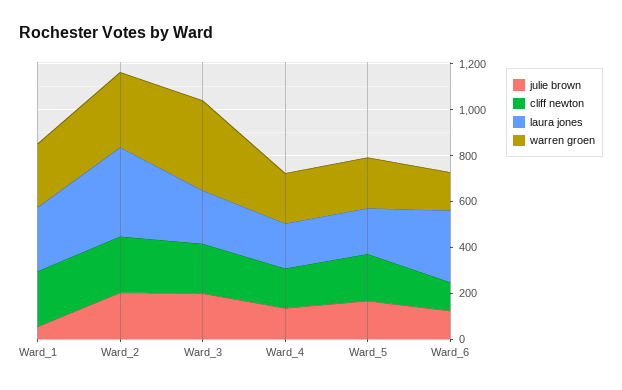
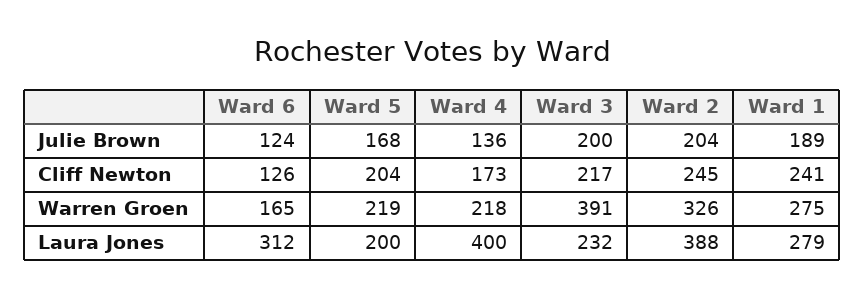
julie brown, Ward_1: 50 -> 189
laura jones, Ward_4: 200 -> 400

